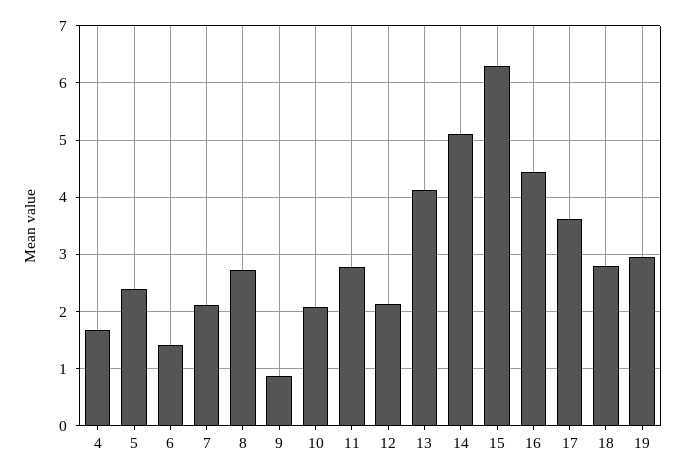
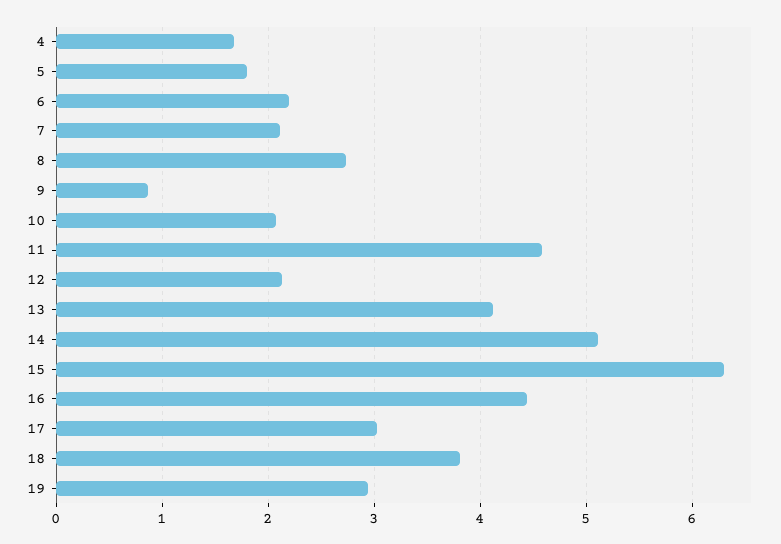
5: 2.4 -> 1.8
6: 1.4 -> 2.2
11: 2.8 -> 4.6
17: 3.6 -> 3
18: 2.8 -> 3.8

